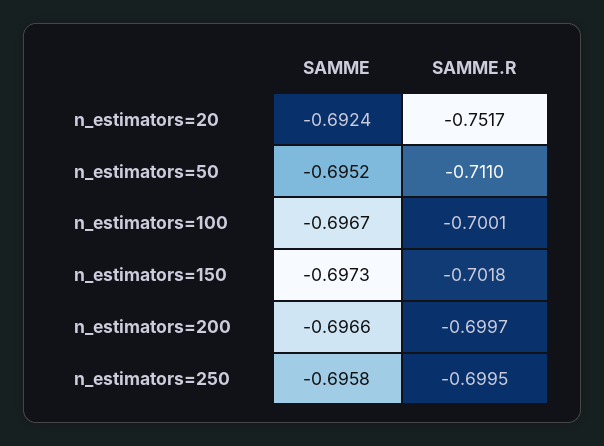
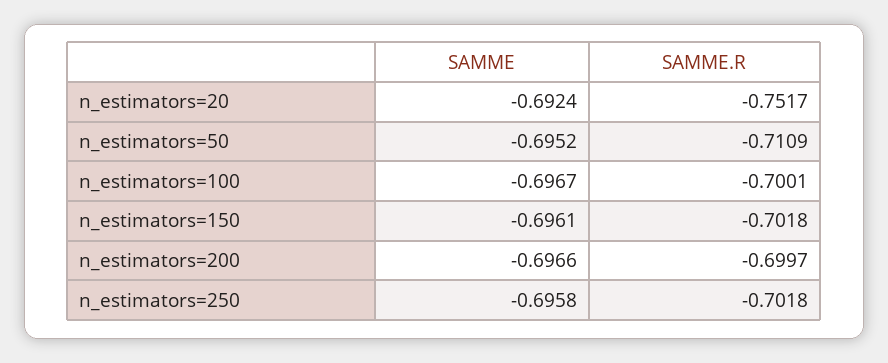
SAMME.R, n_estimators=50: -0.711 -> -0.7109
SAMME, n_estimators=150: -0.6973 -> -0.6961
SAMME.R, n_estimators=250: -0.6995 -> -0.7018

